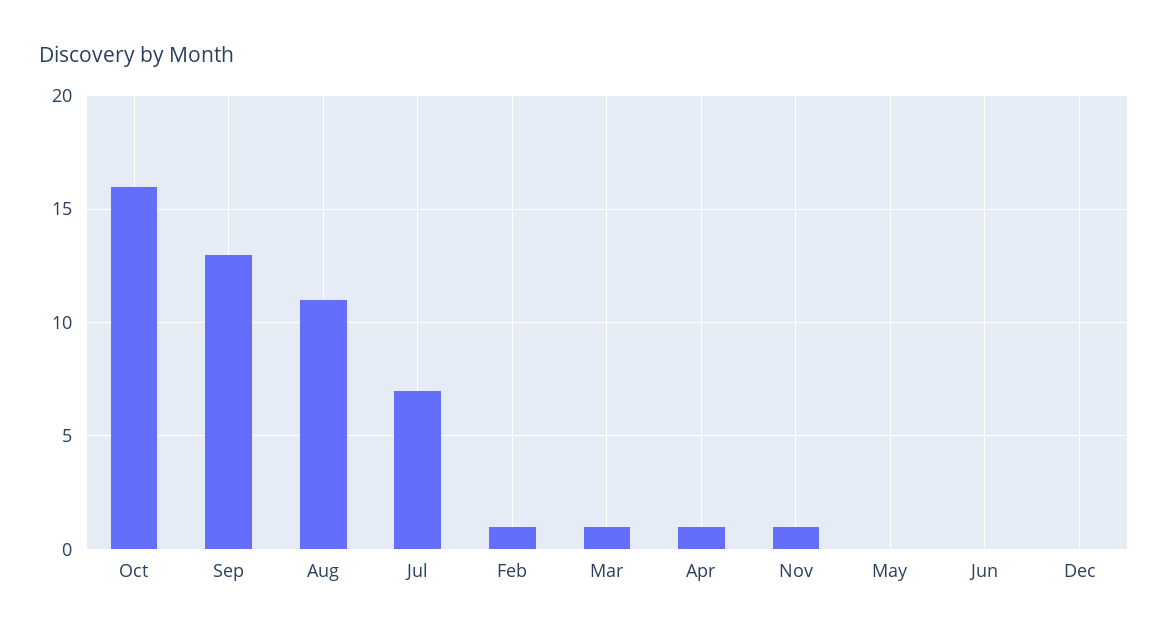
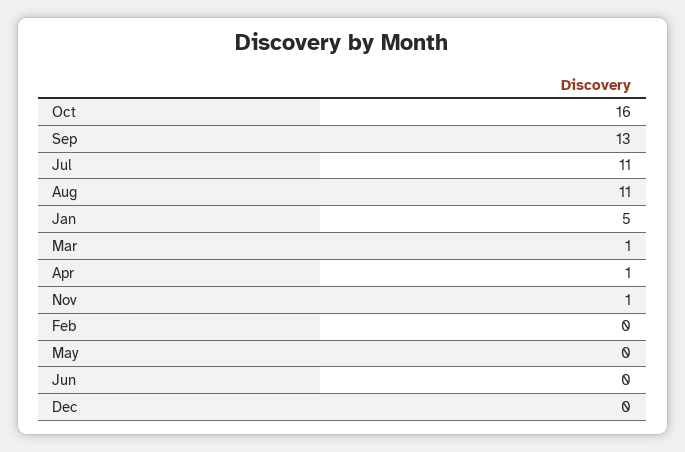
Jul: 7 -> 11
Feb: 1 -> 0
Jan: none -> 5

